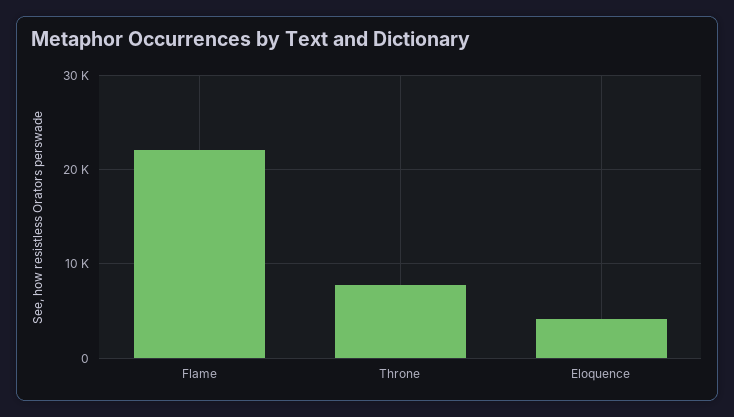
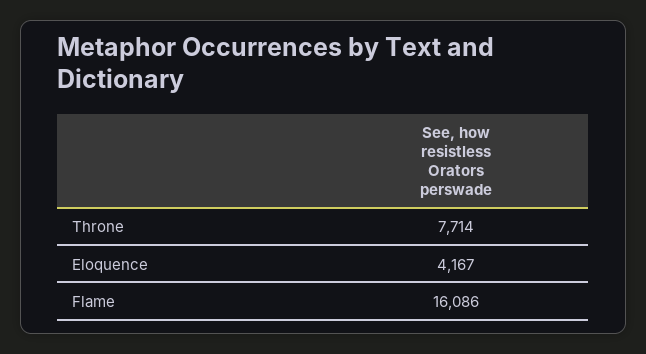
Flame: 22000 -> 16086

